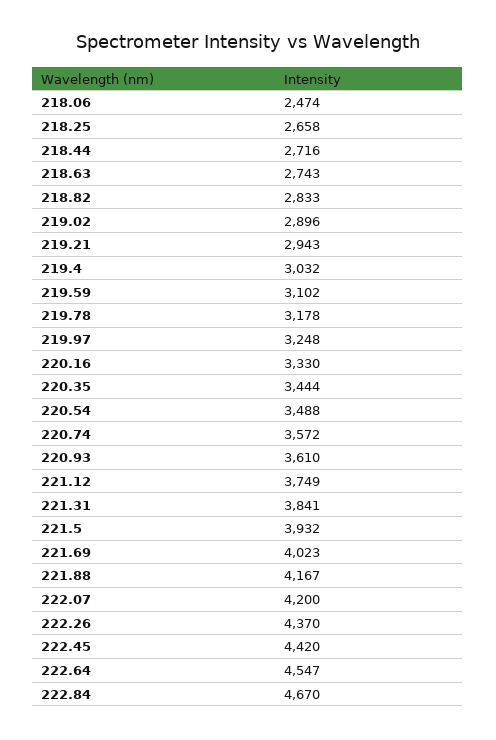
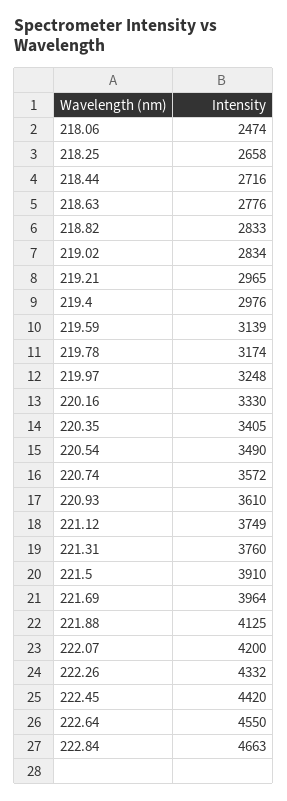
218.63: 2743 -> 2776
219.02: 2896 -> 2834
219.21: 2943 -> 2965
219.4: 3032 -> 2976
219.59: 3102 -> 3139
219.78: 3178 -> 3174
220.35: 3444 -> 3405
220.54: 3488 -> 3490
221.31: 3841 -> 3760
221.5: 3932 -> 3910
221.69: 4023 -> 3964
221.88: 4167 -> 4125
222.26: 4370 -> 4332
222.64: 4547 -> 4550
222.84: 4670 -> 4663

